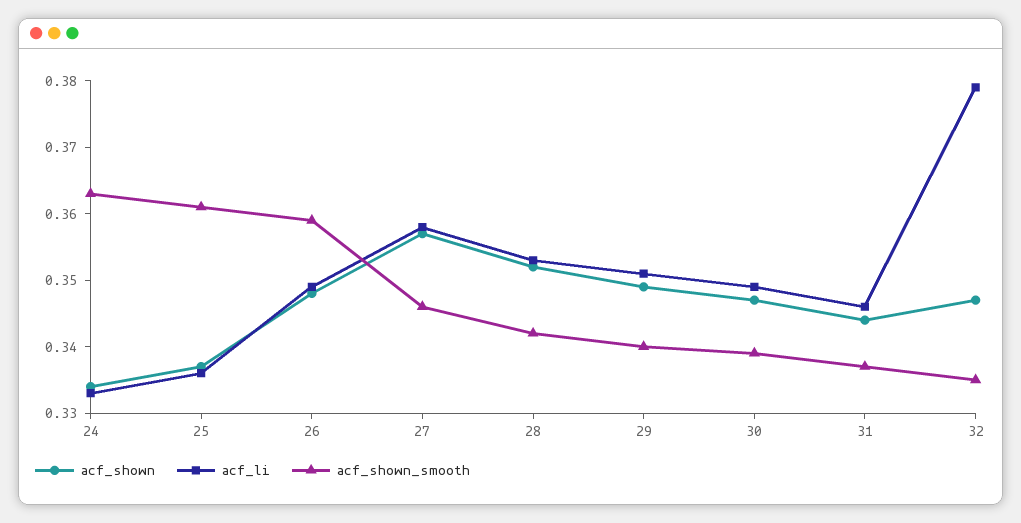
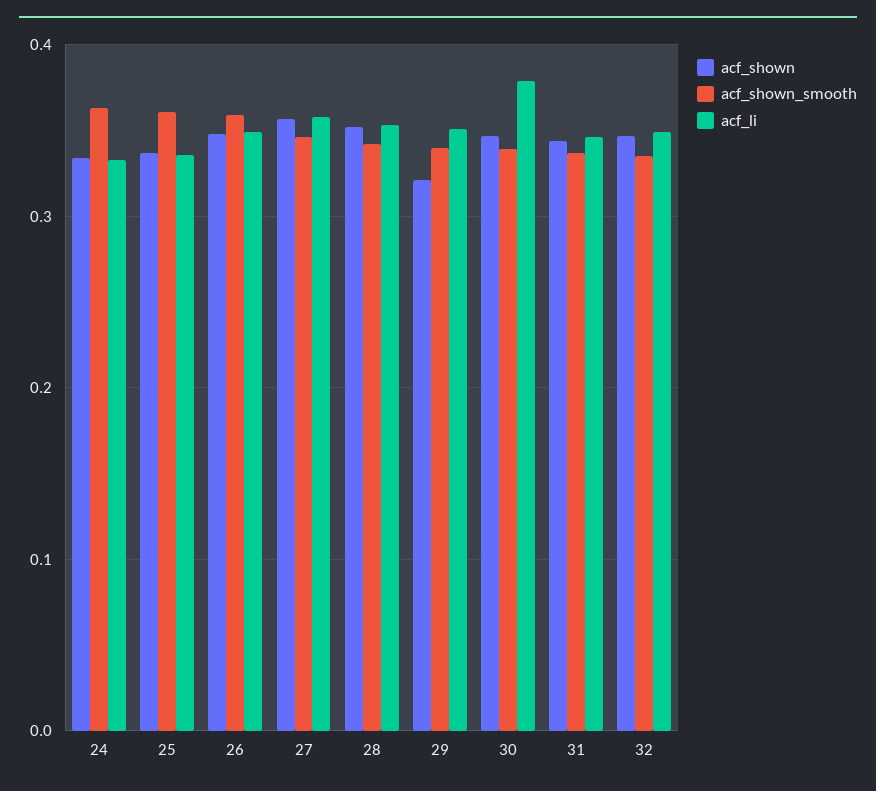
acf_shown, 29: 0.35 -> 0.32
acf_li, 30: 0.35 -> 0.38
acf_li, 32: 0.38 -> 0.35

